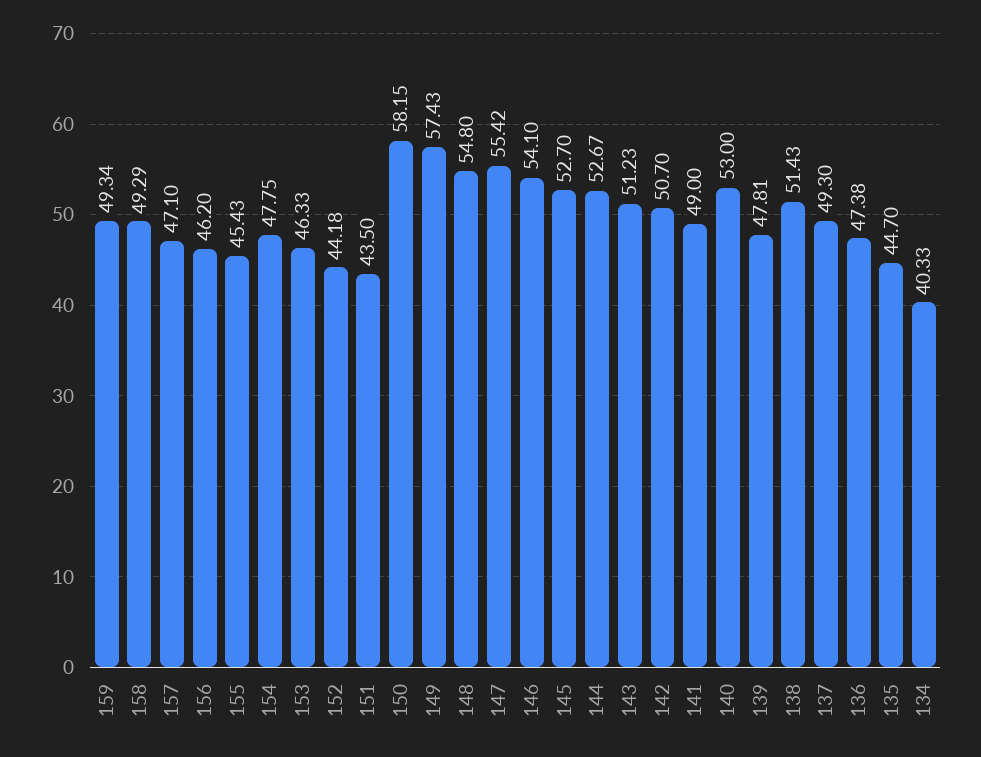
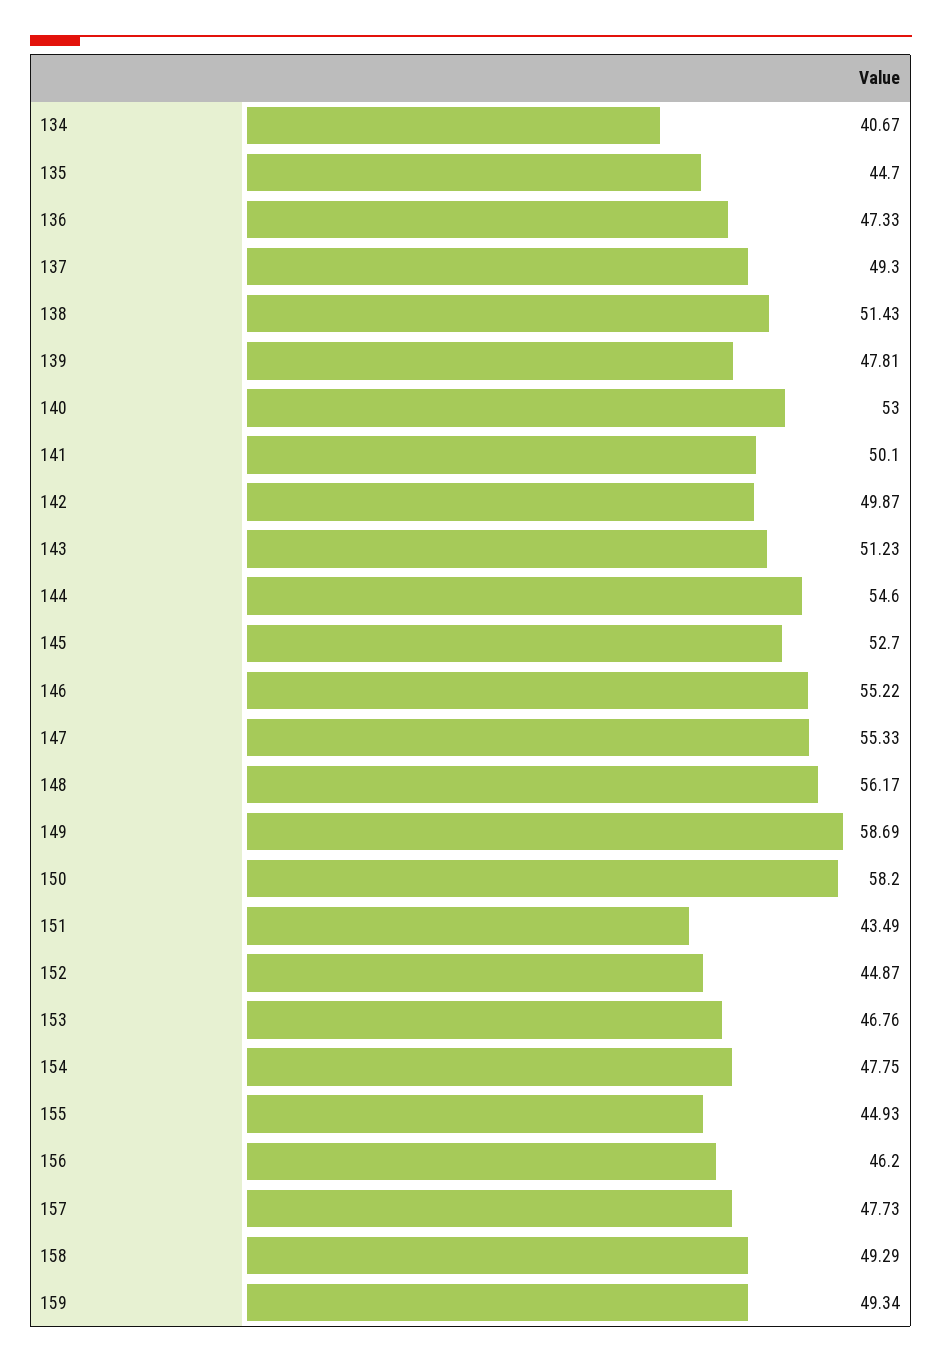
157: 47.1 -> 47.73
155: 45.43 -> 44.93
153: 46.33 -> 46.76
152: 44.18 -> 44.87
151: 43.5 -> 43.49
150: 58.15 -> 58.2
149: 57.43 -> 58.69
148: 54.8 -> 56.17
147: 55.42 -> 55.33
146: 54.1 -> 55.22
144: 52.67 -> 54.6
142: 50.7 -> 49.87
141: 49 -> 50.1
136: 47.38 -> 47.33
134: 40.33 -> 40.67

